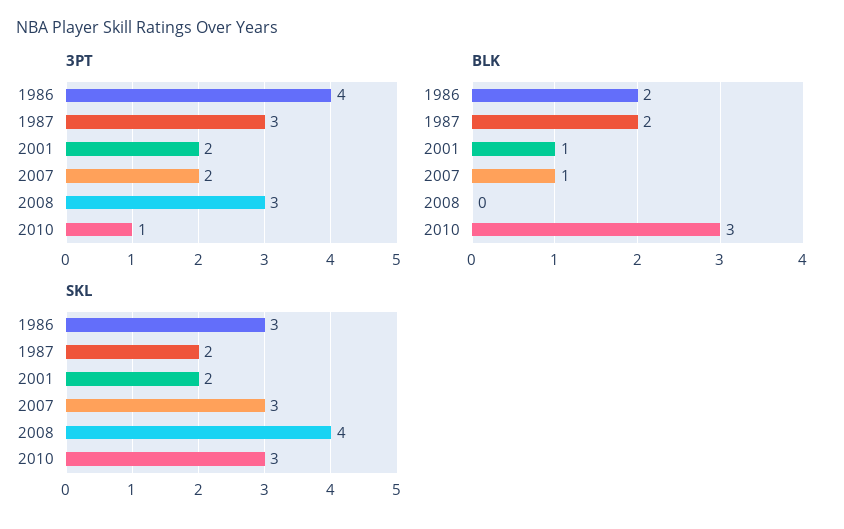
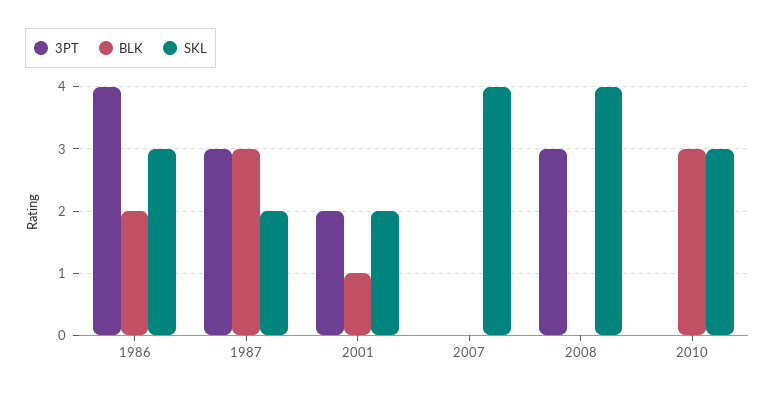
3PT, 2007: 2 -> 0
3PT, 2010: 1 -> 0
BLK, 1987: 2 -> 3
BLK, 2007: 1 -> 0
SKL, 2007: 3 -> 4

